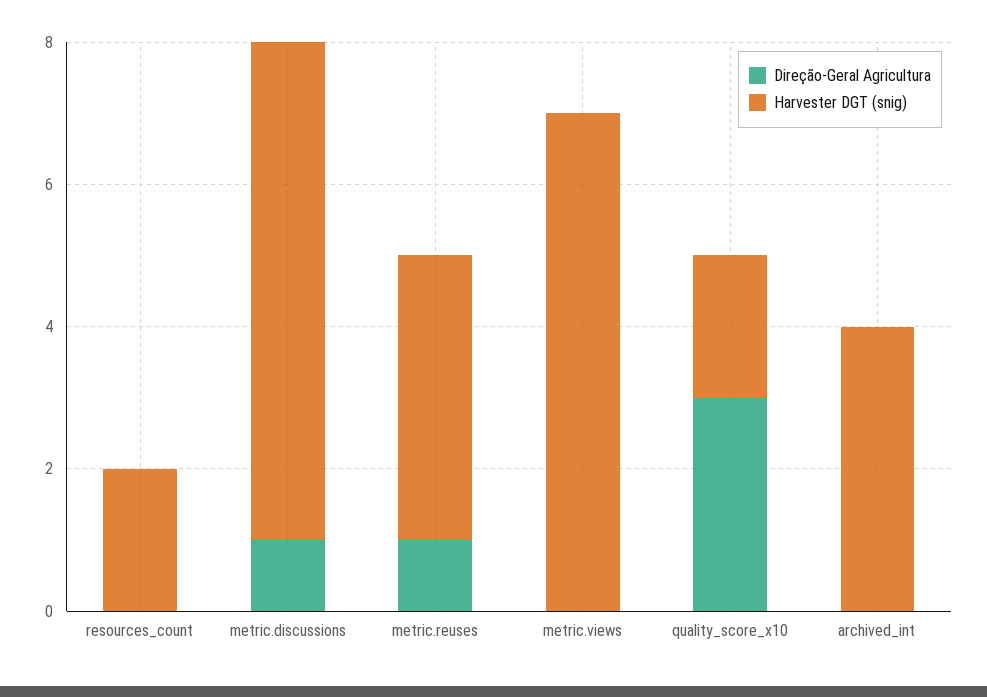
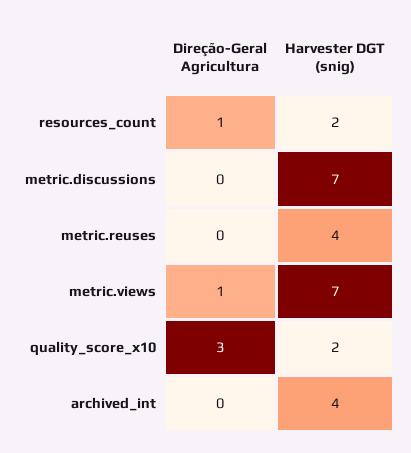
Direção-Geral Agricultura, resources_count: 0 -> 1
Direção-Geral Agricultura, metric.discussions: 1 -> 0
Direção-Geral Agricultura, metric.reuses: 1 -> 0
Direção-Geral Agricultura, metric.views: 0 -> 1

